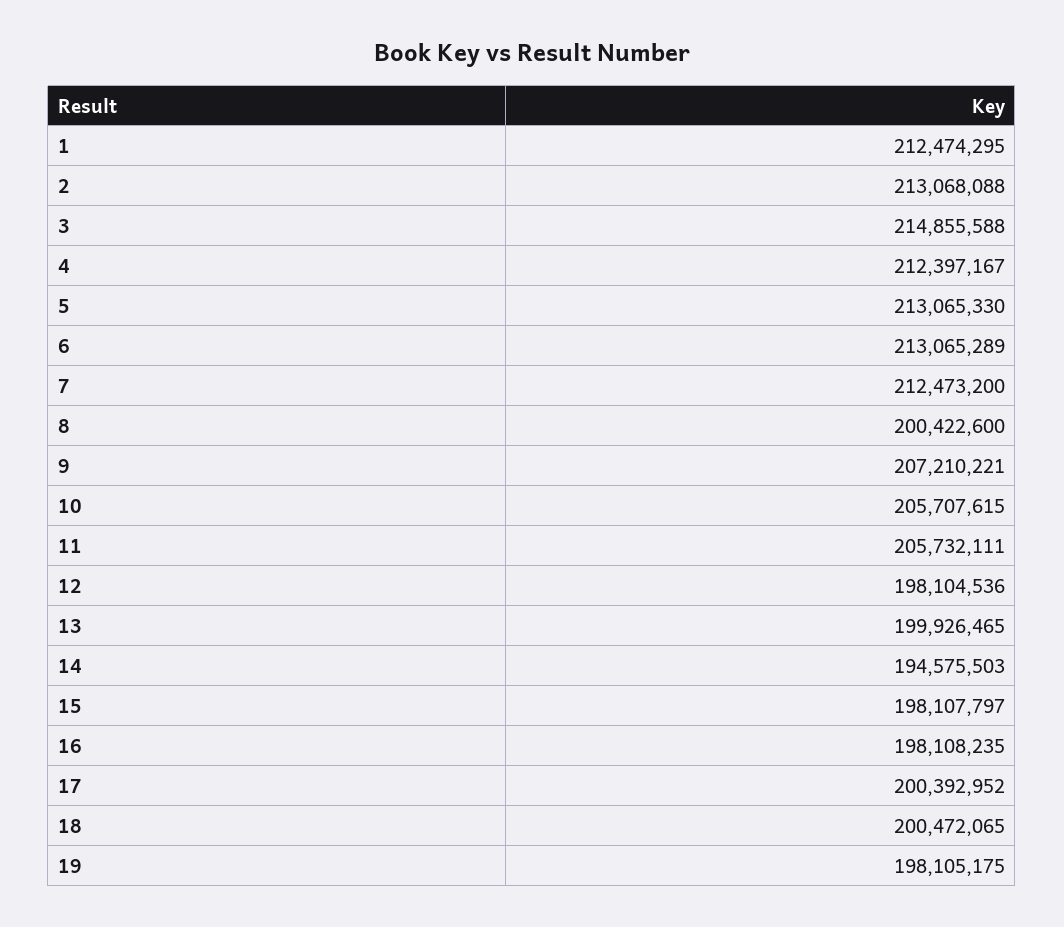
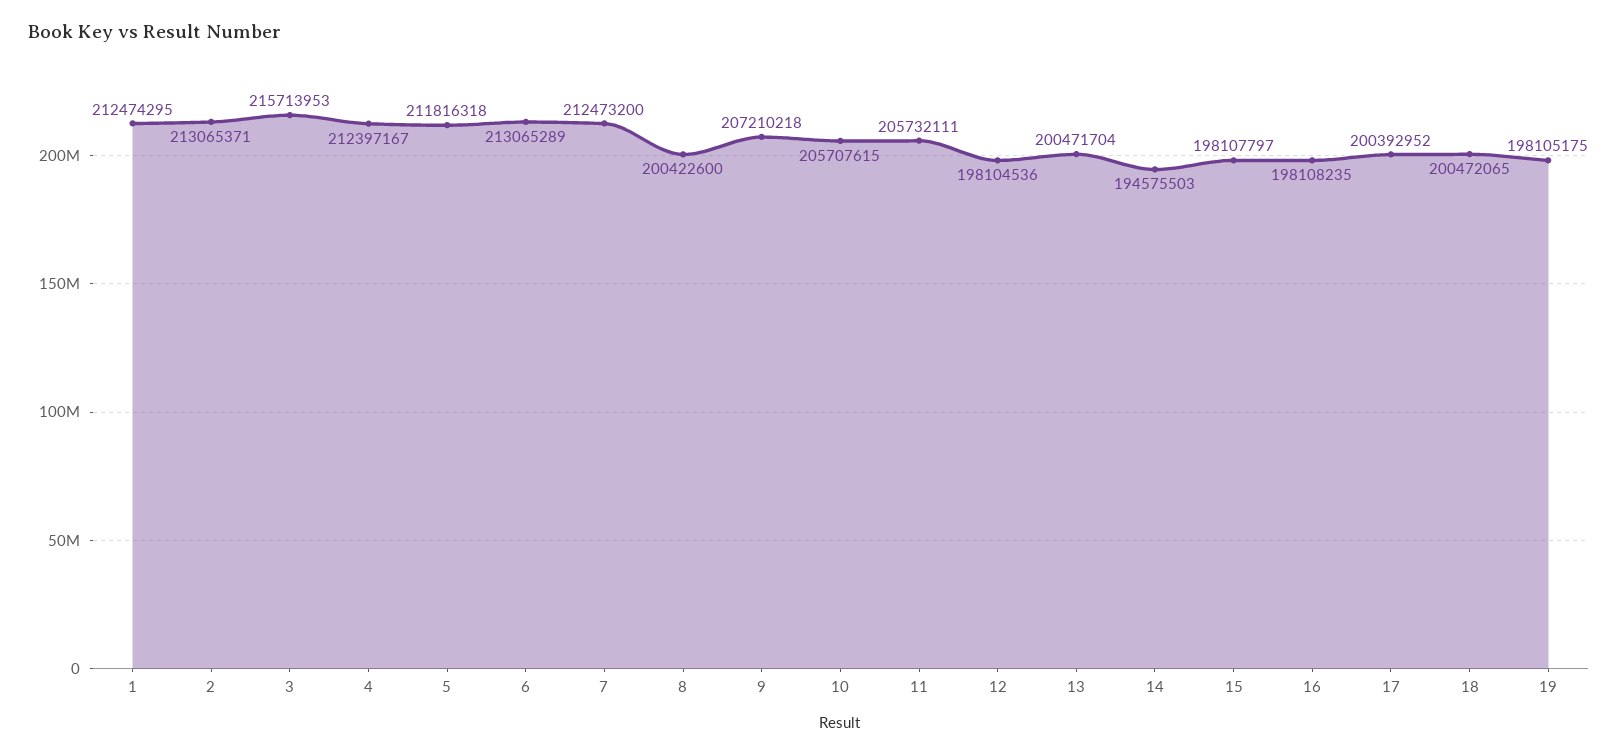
2: 213068088 -> 213065371
3: 214855588 -> 215713953
5: 213065330 -> 211816318
9: 207210221 -> 207210218
13: 199926465 -> 200471704

